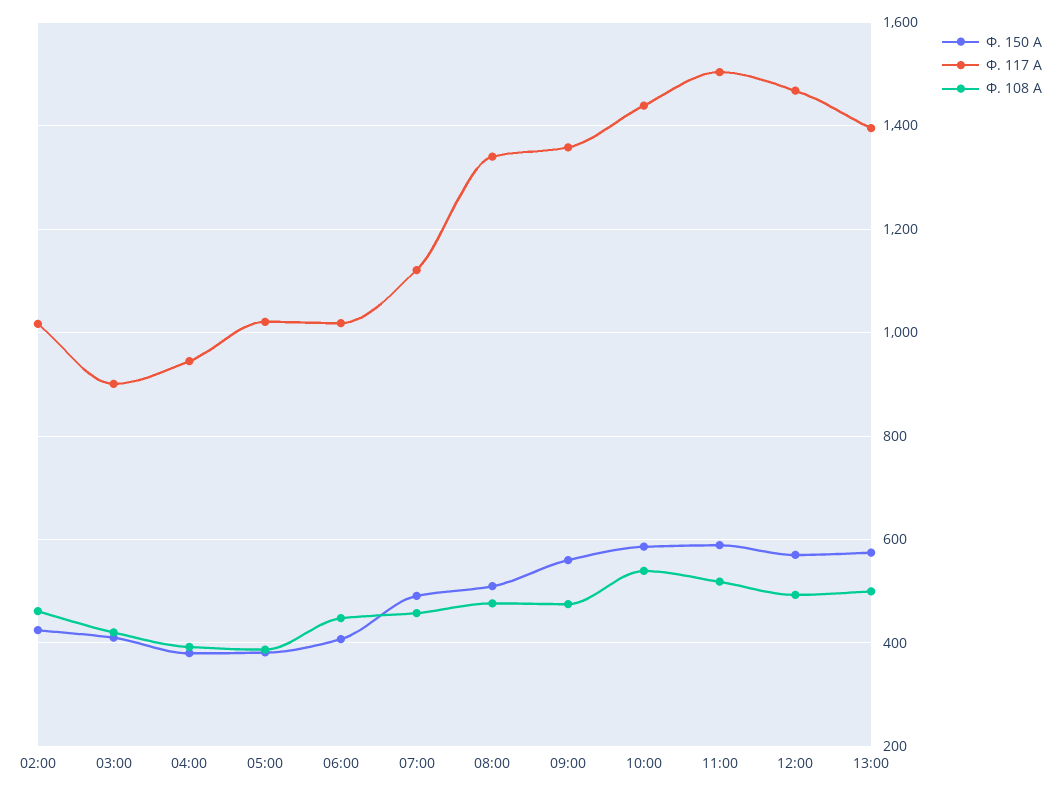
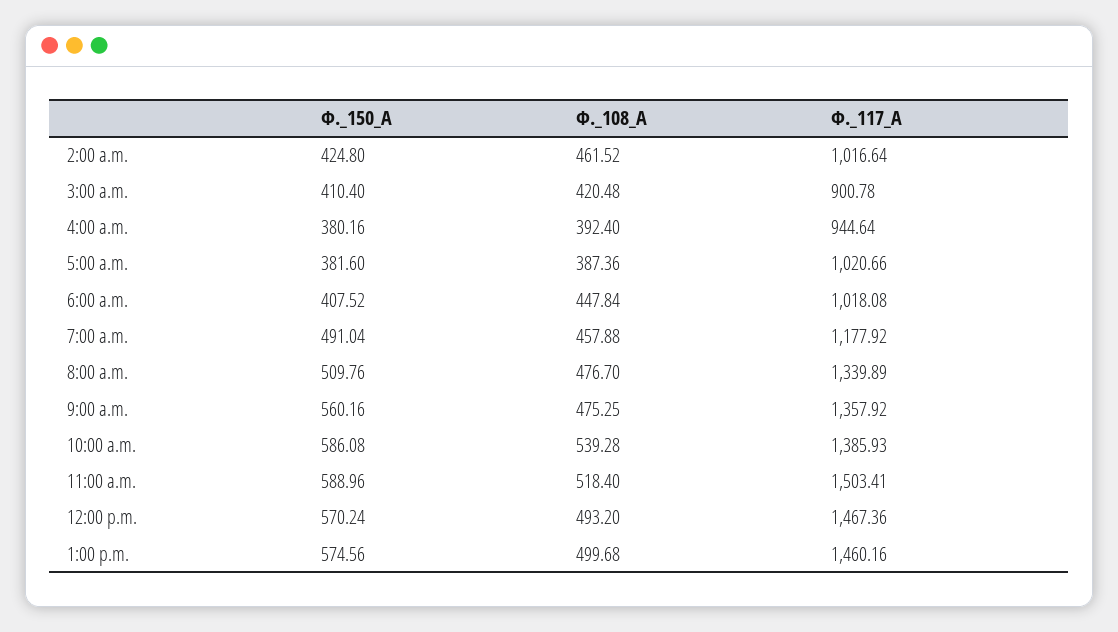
Ф. 117 А, 07:00: 1120 -> 1177.92
Ф. 117 А, 10:00: 1440 -> 1385.93
Ф. 117 А, 13:00: 1400 -> 1460.16

